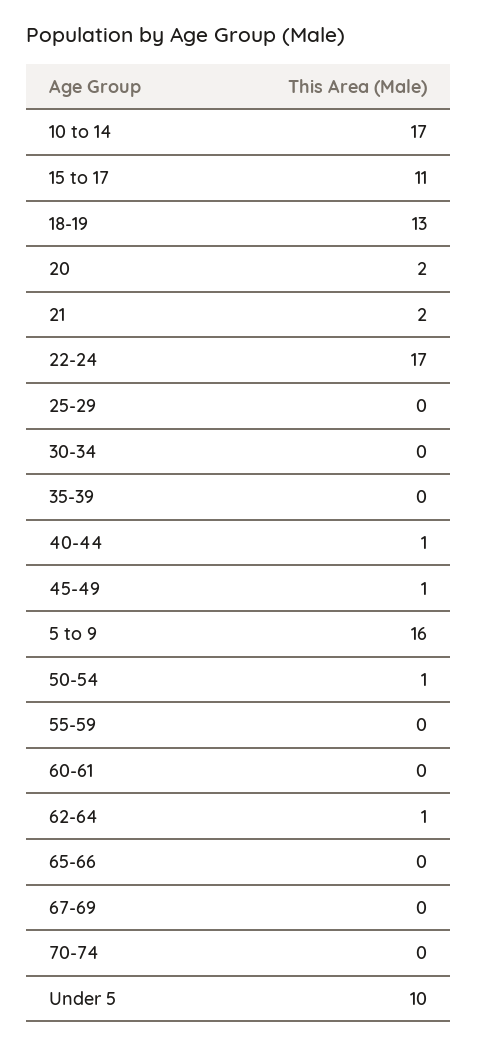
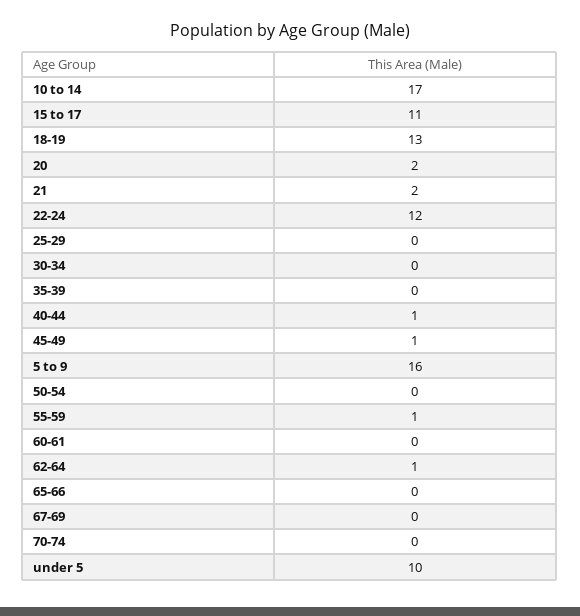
22-24: 17 -> 12
50-54: 1 -> 0
55-59: 0 -> 1

